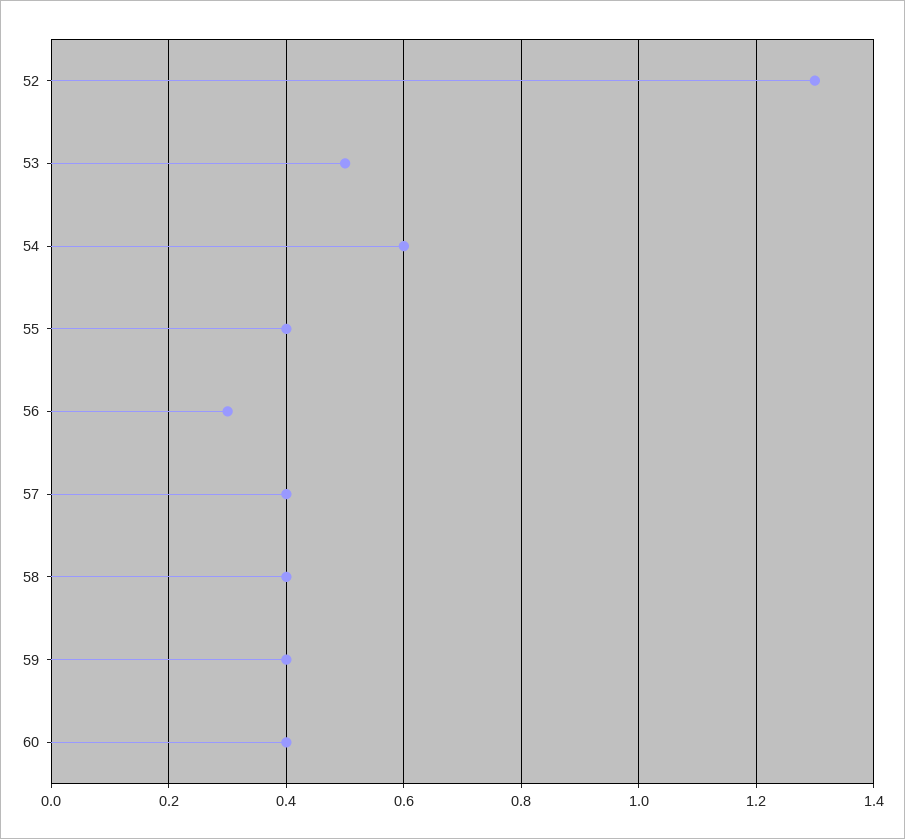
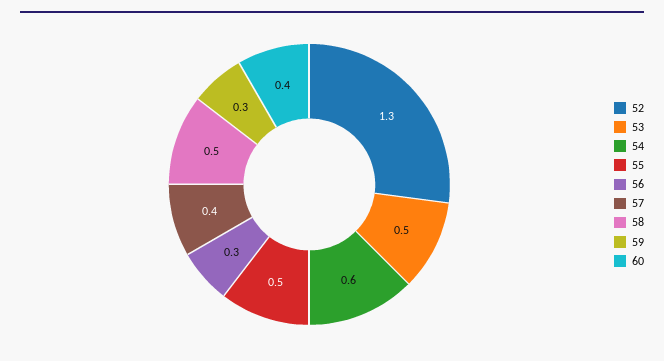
55: 0.4 -> 0.5
58: 0.4 -> 0.5
59: 0.4 -> 0.3

